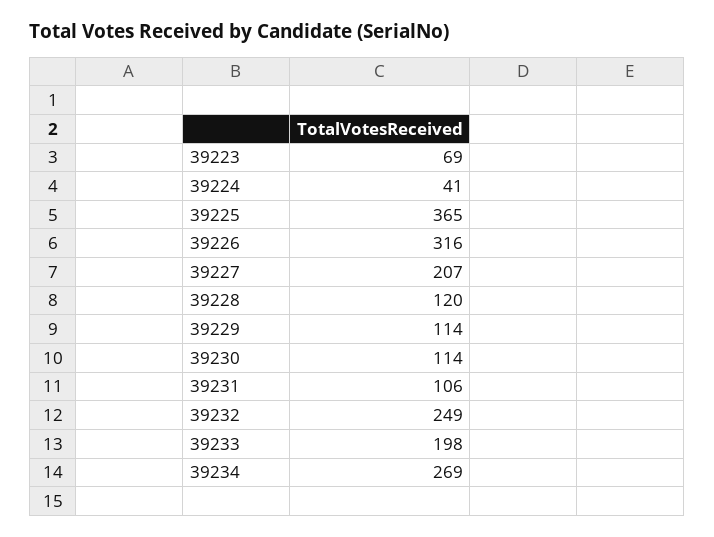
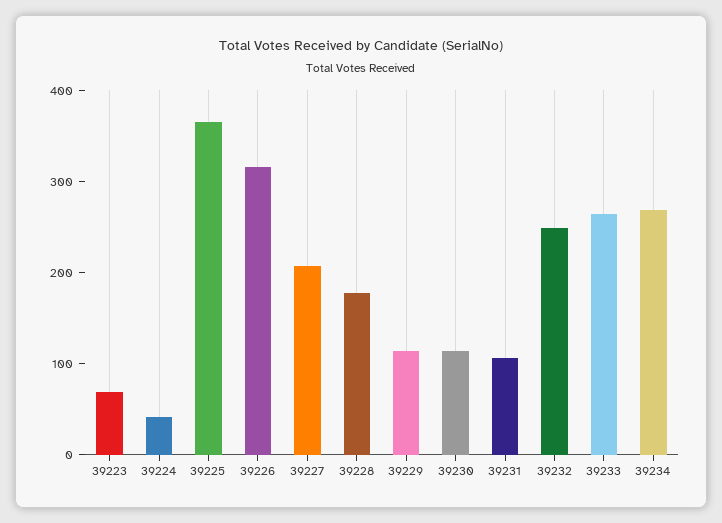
39228: 120 -> 180
39233: 198 -> 260

